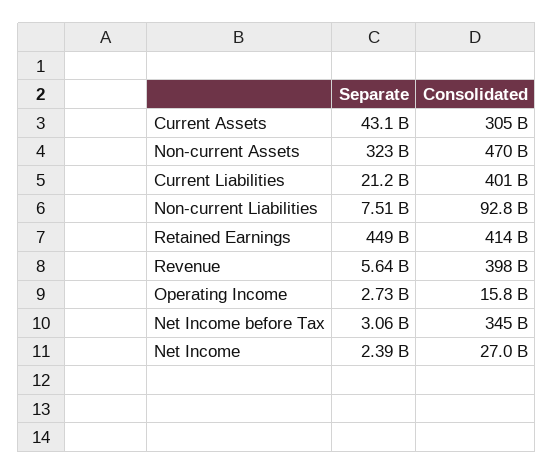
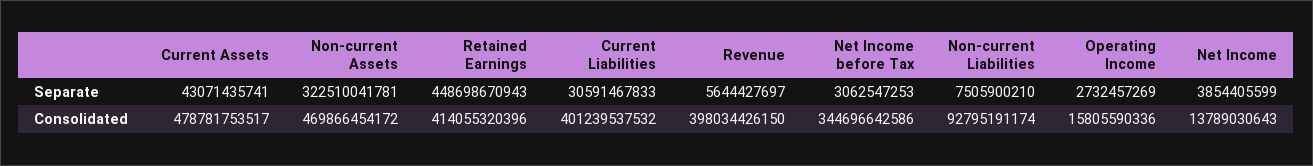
Consolidated, Current Assets: 305000000000 -> 478781753517
Separate, Current Liabilities: 21200000000 -> 30591467833
Separate, Net Income: 2390000000 -> 3854405599
Consolidated, Net Income: 27000000000 -> 13789030643

